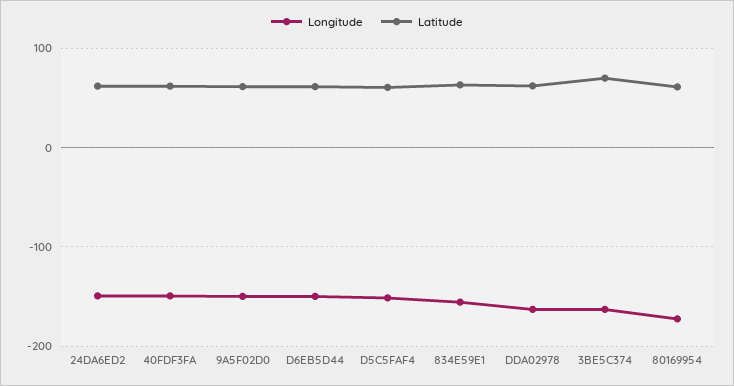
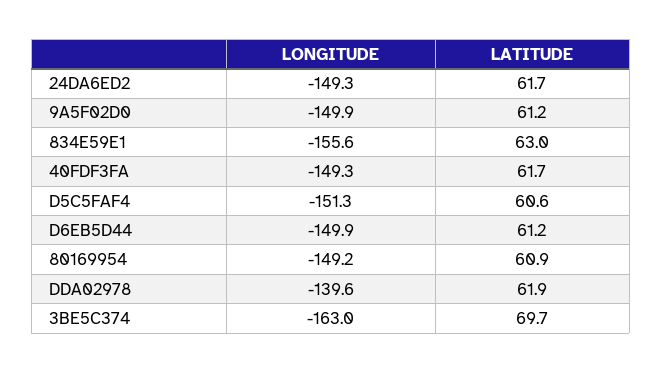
Longitude, DDA02978: -160 -> -139.6
Longitude, 80169954: -170 -> -149.2

